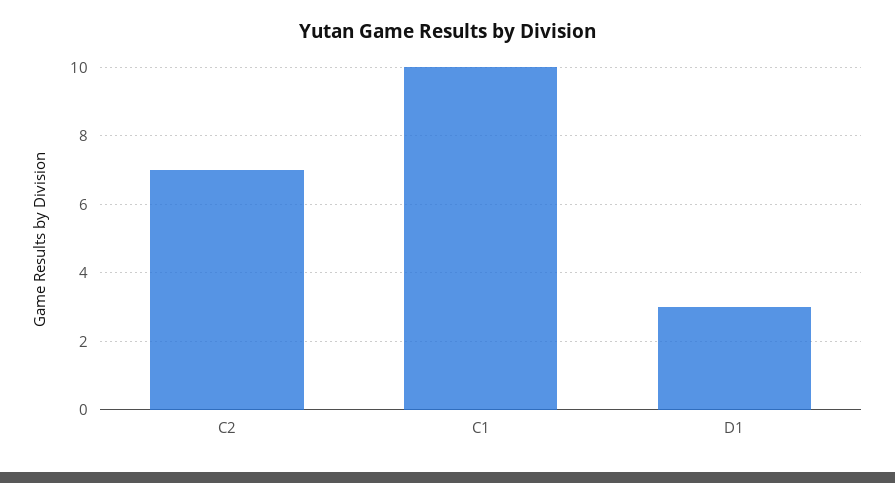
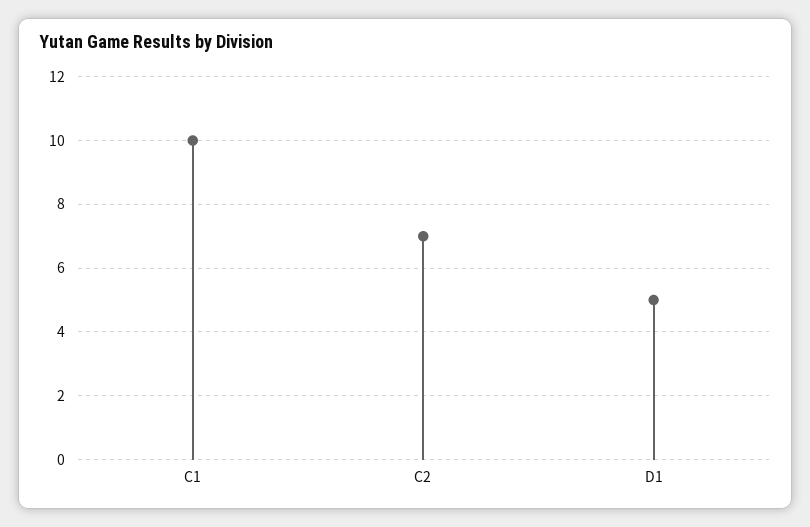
D1: 3 -> 5

